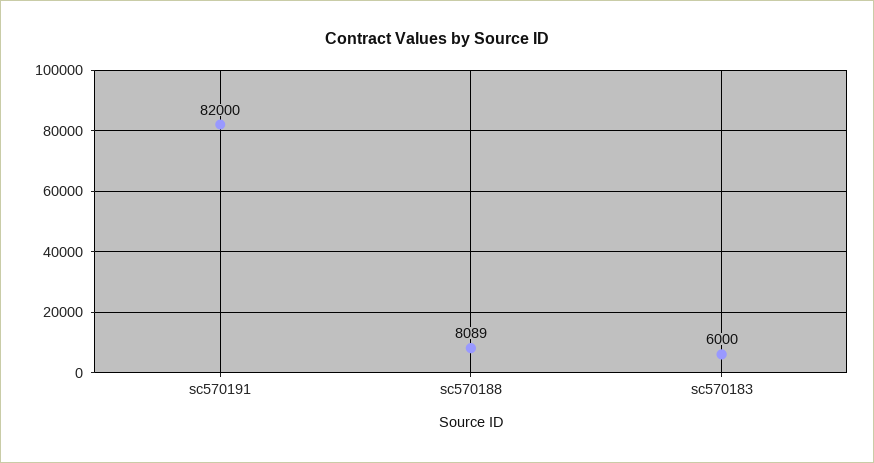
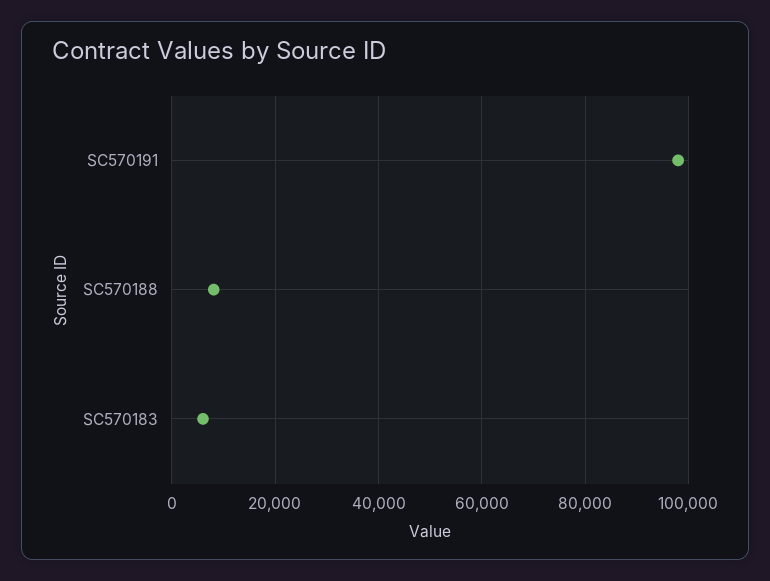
sc570191: 82000 -> 98000

